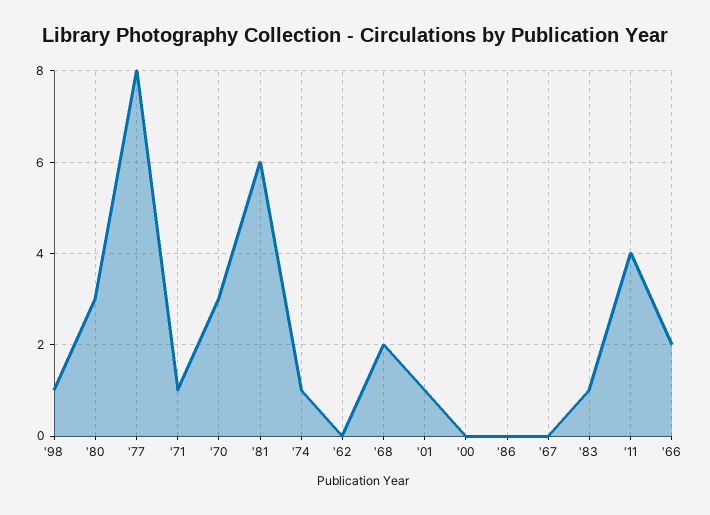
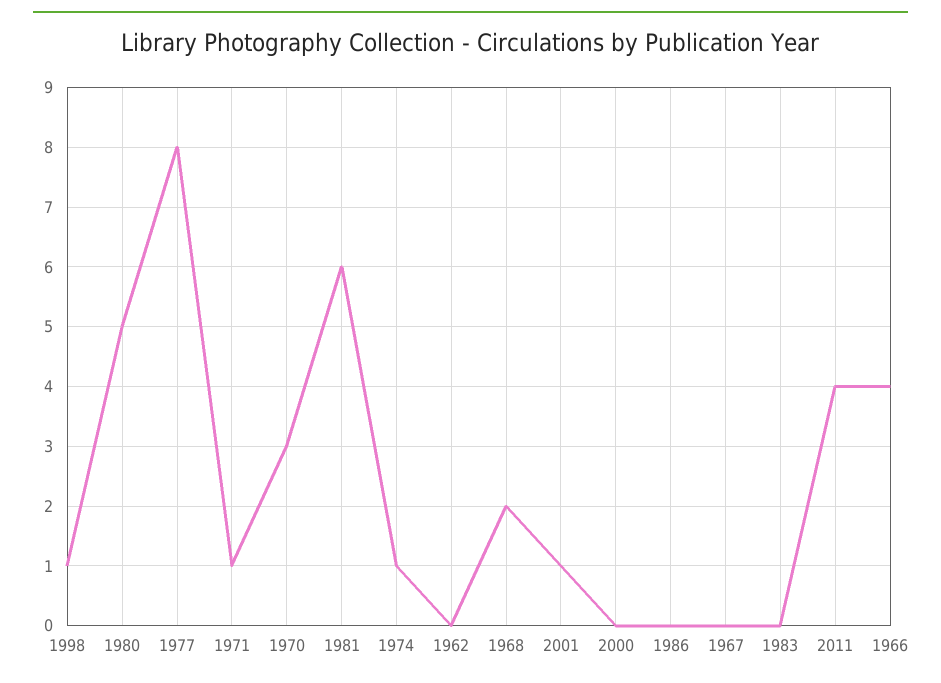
'80: 3 -> 5
'83: 1 -> 0
'66: 2 -> 4

